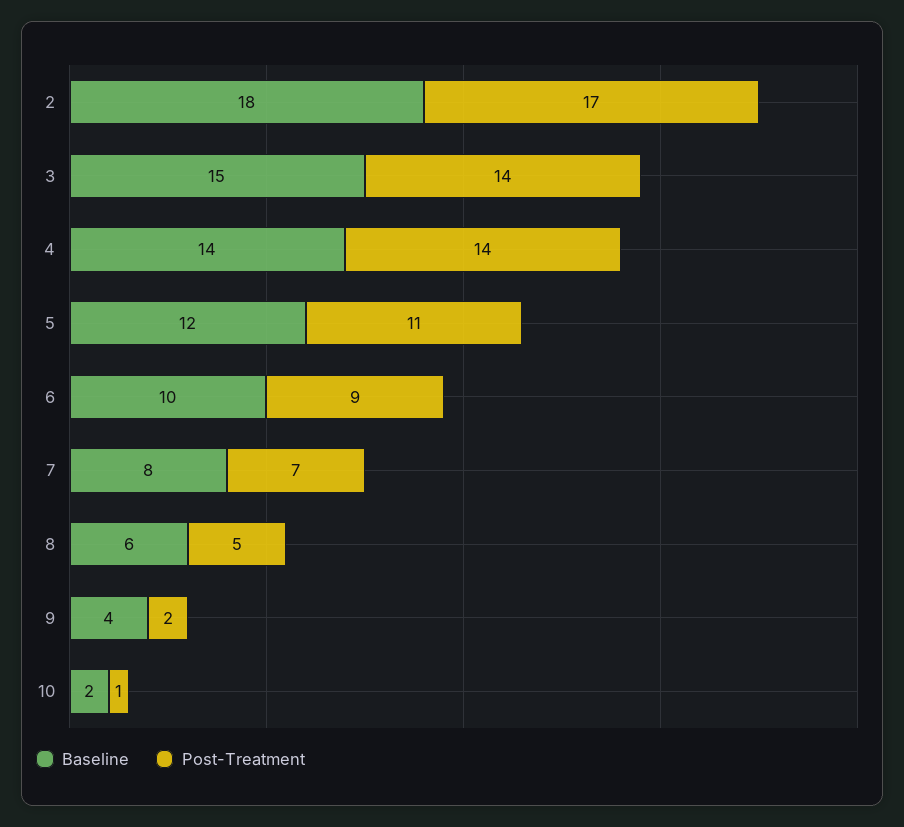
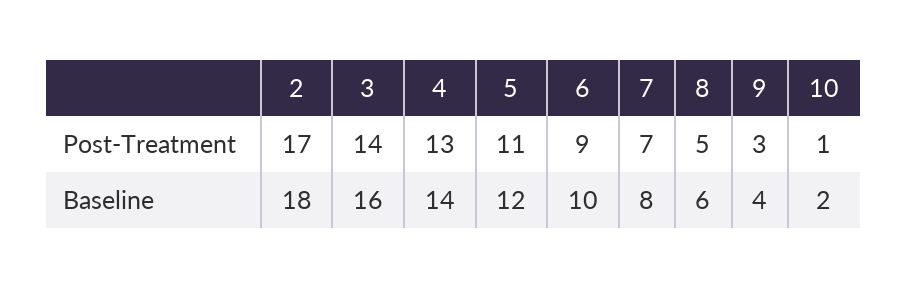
Baseline, 3: 15 -> 16
Post-Treatment, 4: 14 -> 13
Post-Treatment, 9: 2 -> 3

